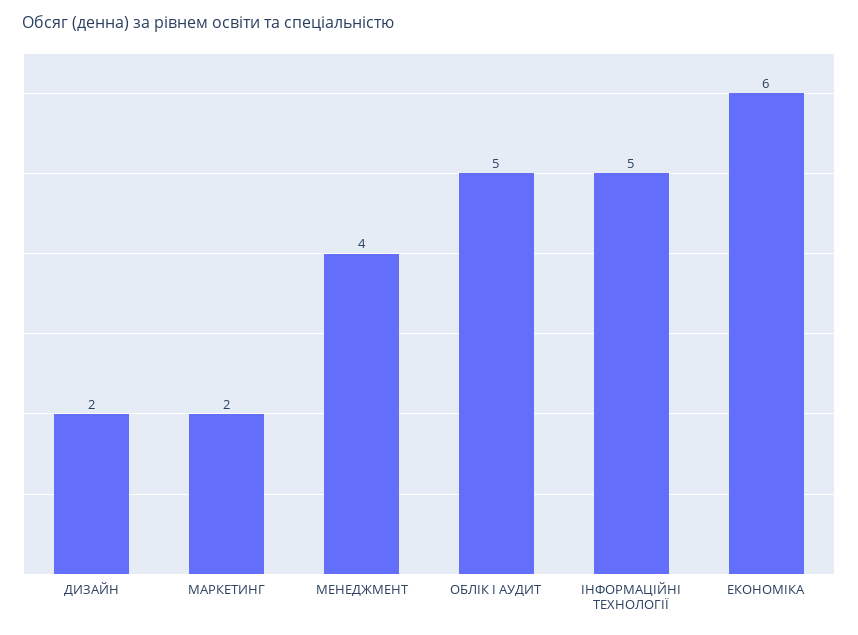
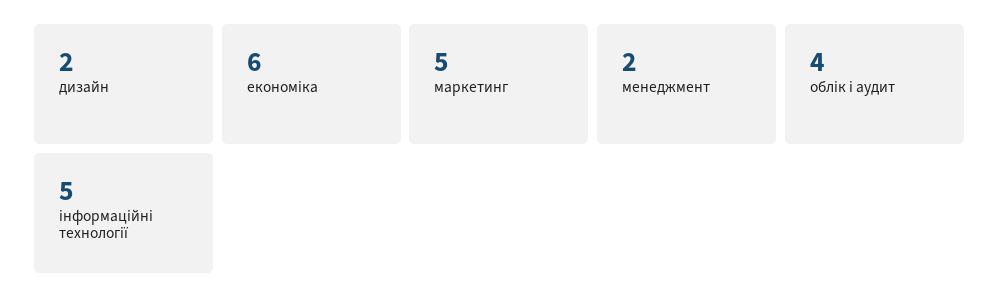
МАРКЕТИНГ: 2 -> 5
МЕНЕДЖМЕНТ: 4 -> 2
ОБЛІК І АУДИТ: 5 -> 4

